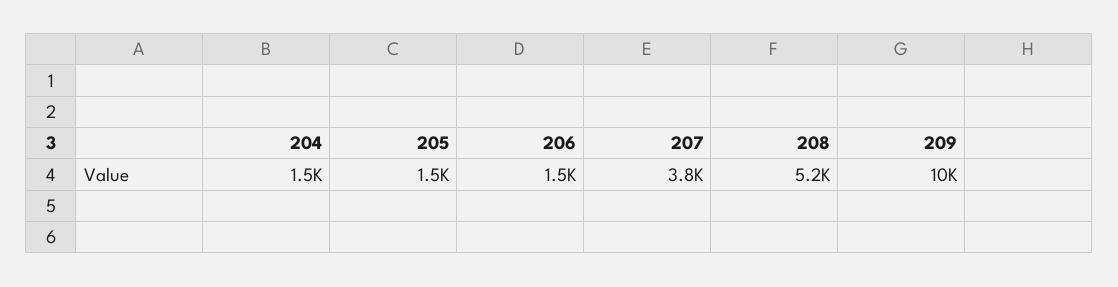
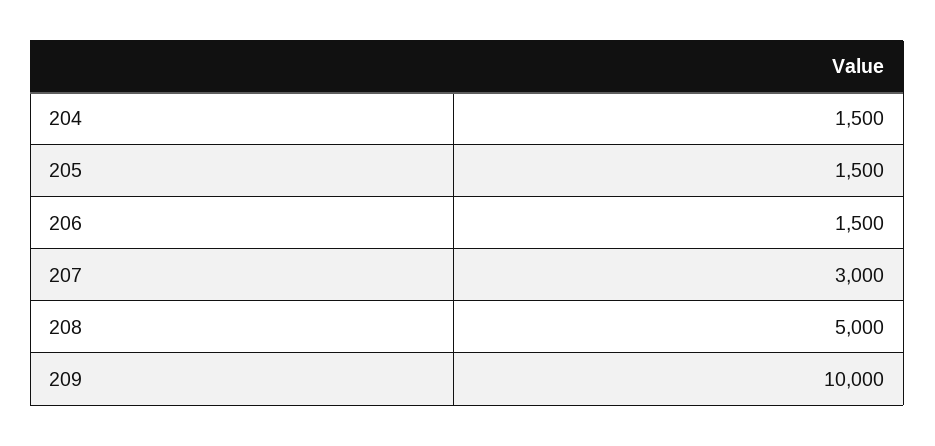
207: 3800 -> 3000
208: 5200 -> 5000

